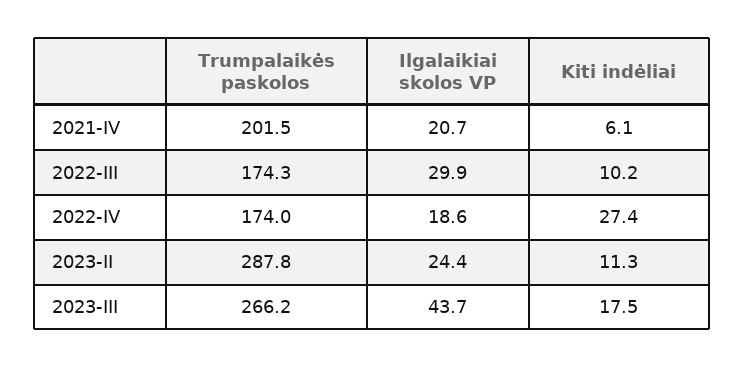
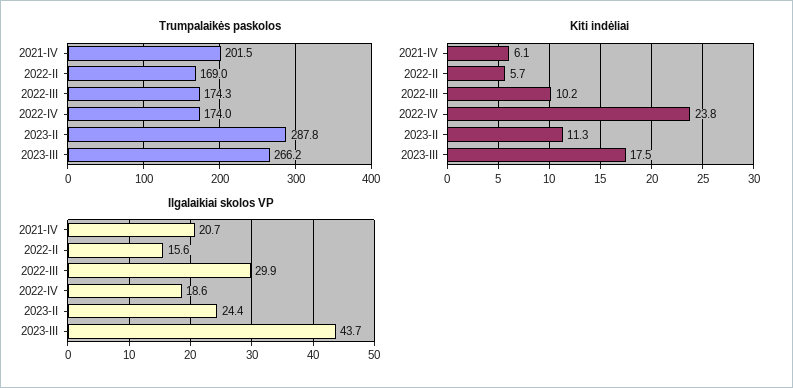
Kiti indėliai, 2022-IV: 27.4 -> 23.8
Trumpalaikės paskolos, 2022-II: none -> 169
Kiti indėliai, 2022-II: none -> 5.7
Ilgalaikiai skolos VP, 2022-II: none -> 15.6

